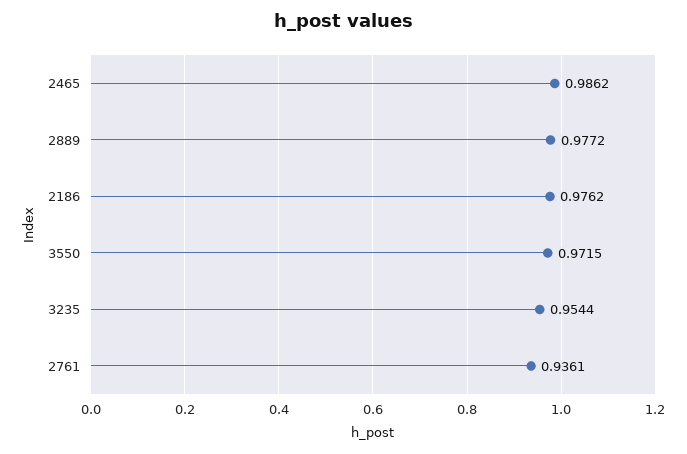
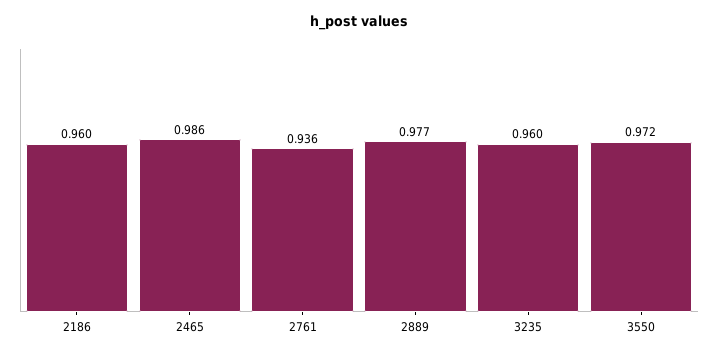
2186: 0.9762 -> 0.96
3235: 0.9544 -> 0.96

